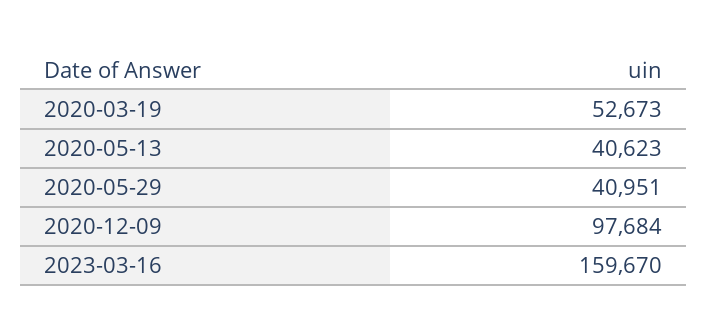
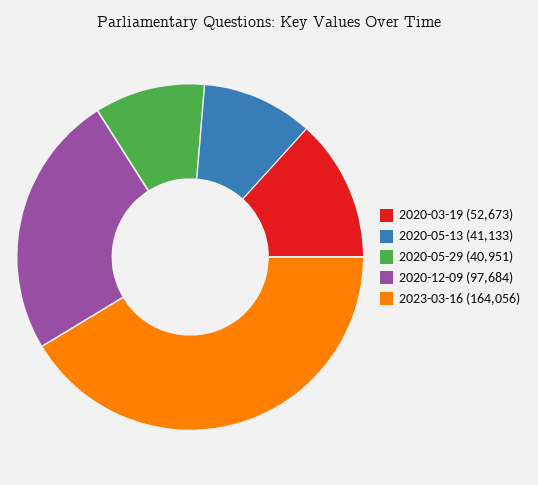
2020-05-13: 40623 -> 41133
2023-03-16: 159670 -> 164056

